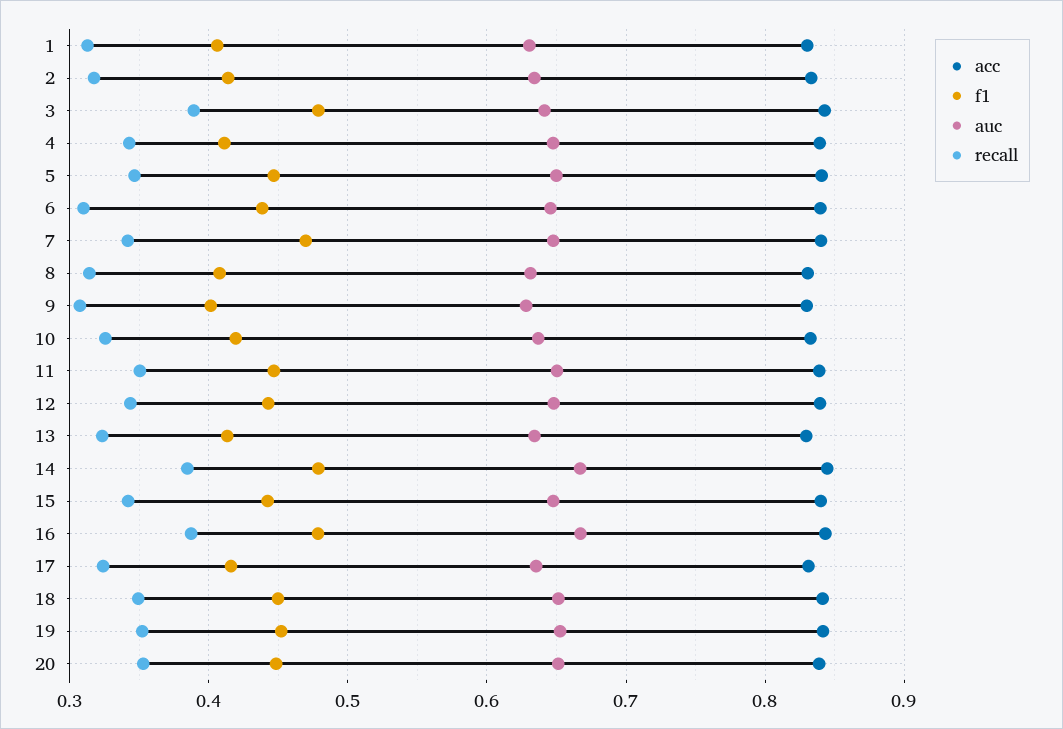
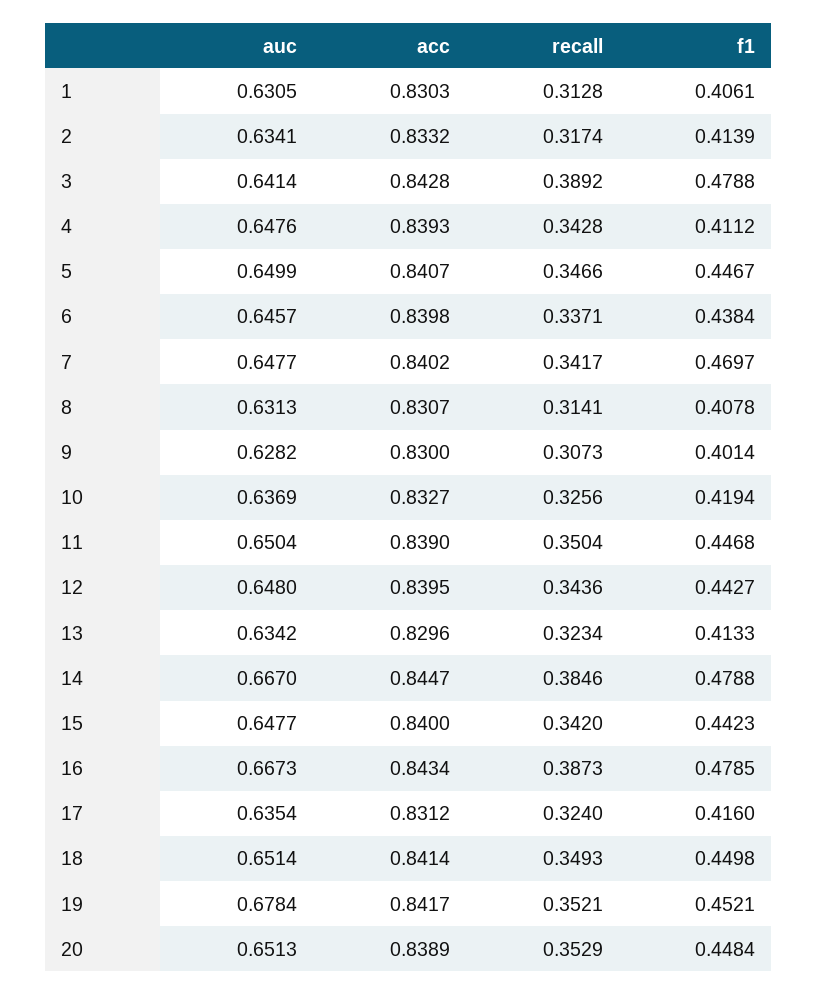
recall, 6: 0.31 -> 0.3371
auc, 19: 0.65 -> 0.6784

